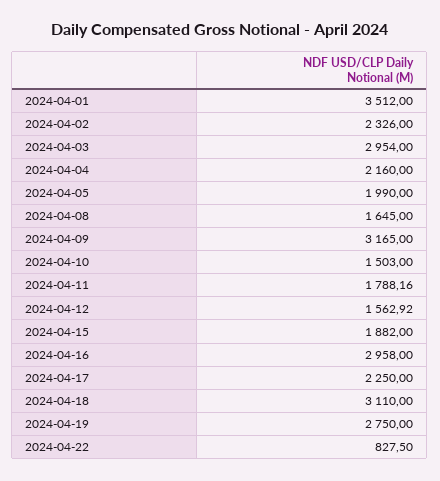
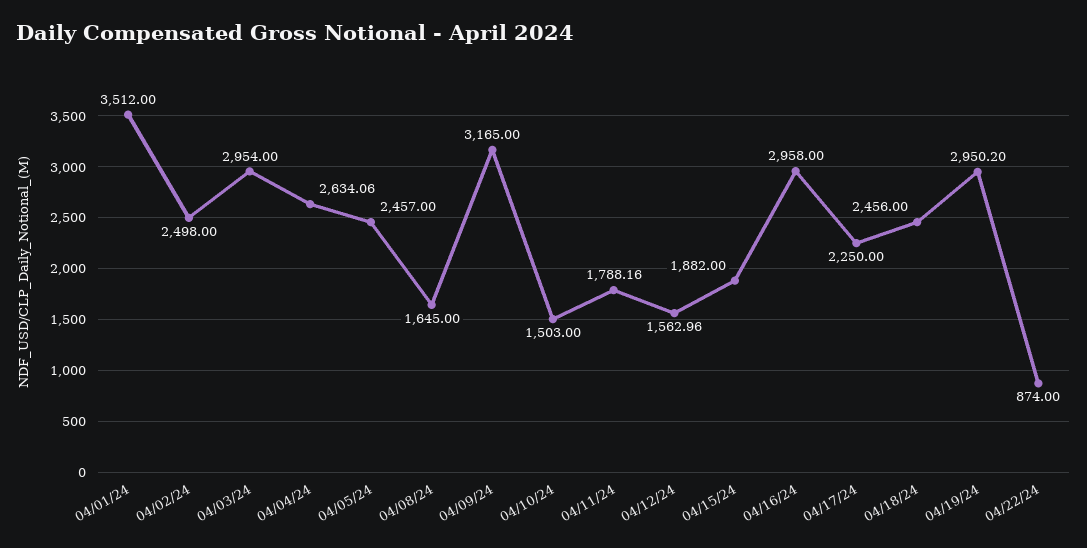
2024-04-02: 2326 -> 2498
2024-04-04: 2160 -> 2634.06
2024-04-05: 1990 -> 2457
2024-04-12: 1562.92 -> 1562.96
2024-04-18: 3110 -> 2456
2024-04-19: 2750 -> 2950.2
2024-04-22: 827.5 -> 874

